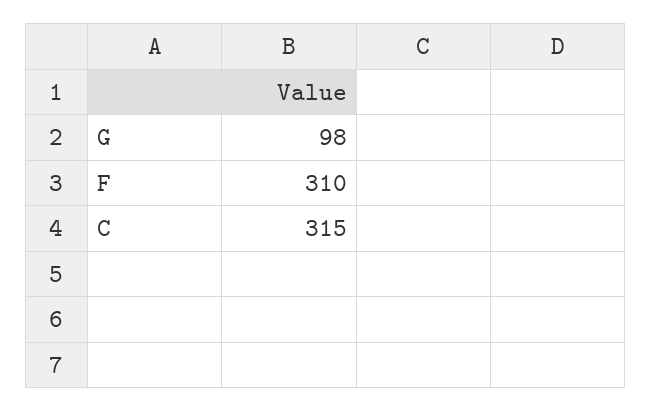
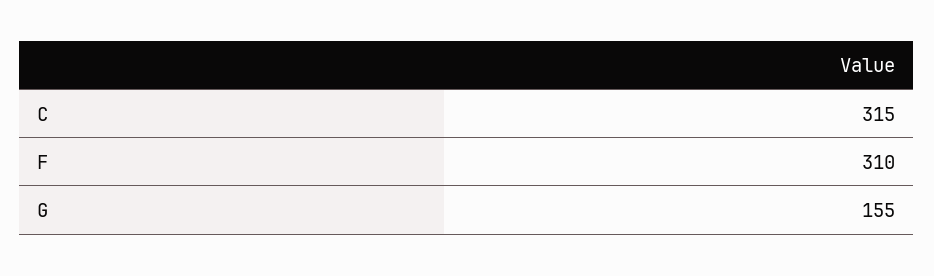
G: 98 -> 155

